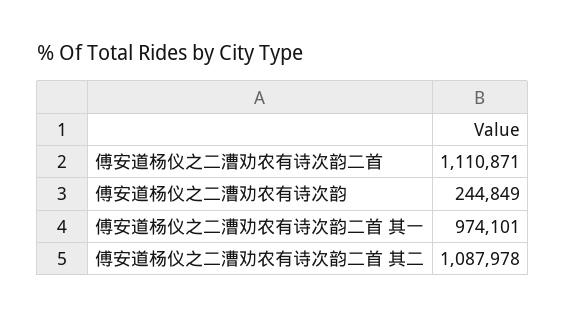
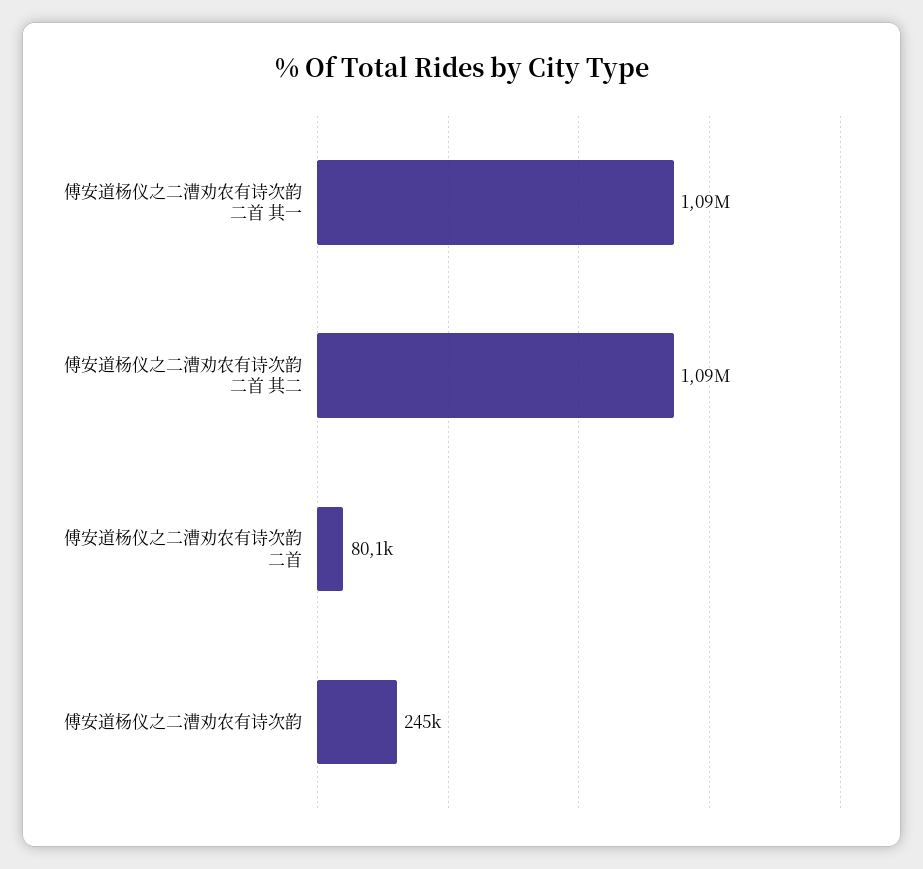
傅安道杨仪之二漕劝农有诗次韵二首: 1110871 -> 80100
傅安道杨仪之二漕劝农有诗次韵二首 其一: 974101 -> 1090000

